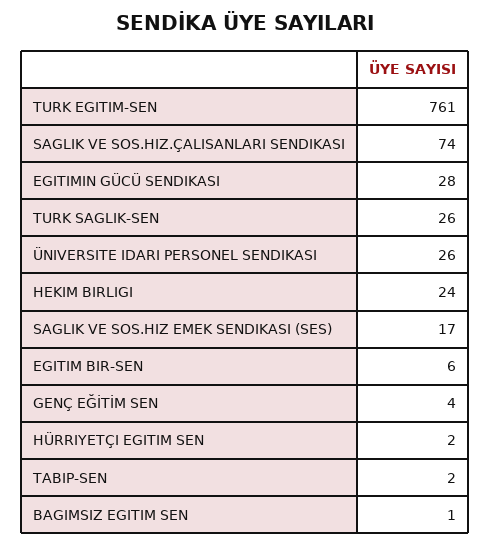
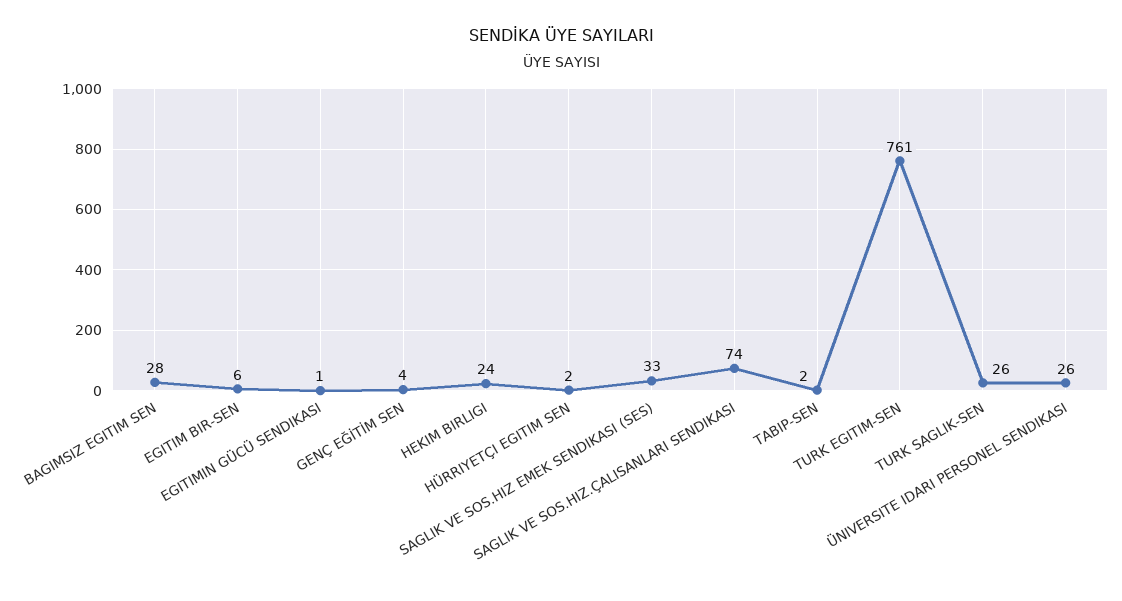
EGITIMIN GÜCÜ SENDIKASI: 28 -> 1
SAGLIK VE SOS.HIZ EMEK SENDIKASI (SES): 17 -> 33
BAGIMSIZ EGITIM SEN: 1 -> 28

